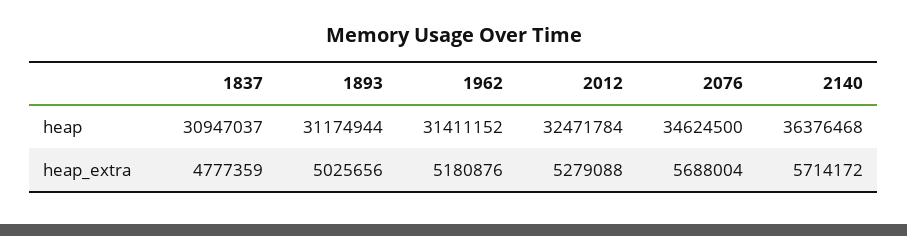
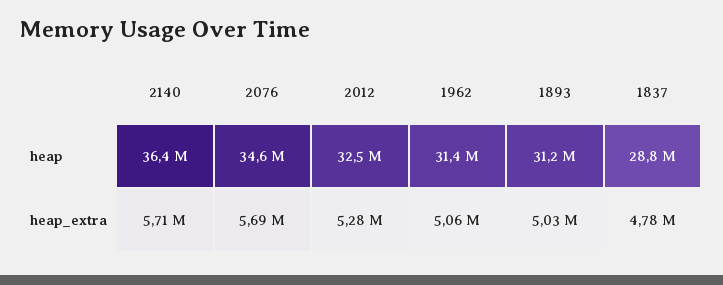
1837, heap: 30947037 -> 28800000
1962, heap_extra: 5180876 -> 5060000

